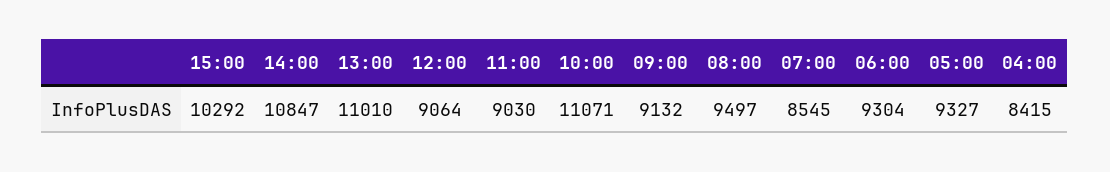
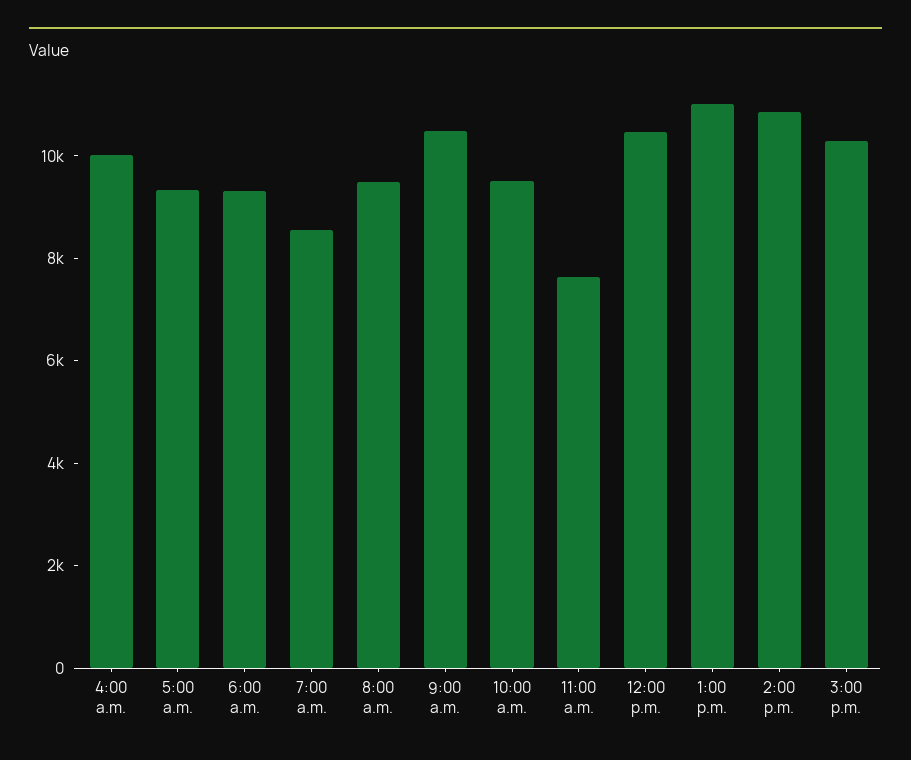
12:00: 9064 -> 10500
11:00: 9030 -> 7500
10:00: 11071 -> 9500
09:00: 9132 -> 10500
04:00: 8415 -> 10000

